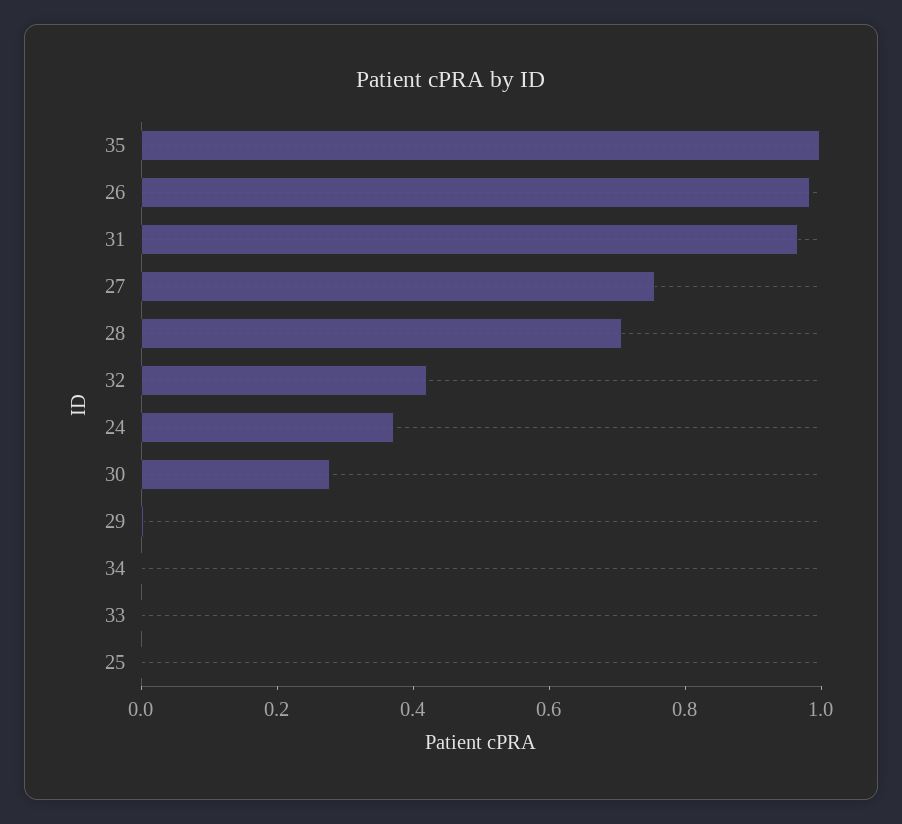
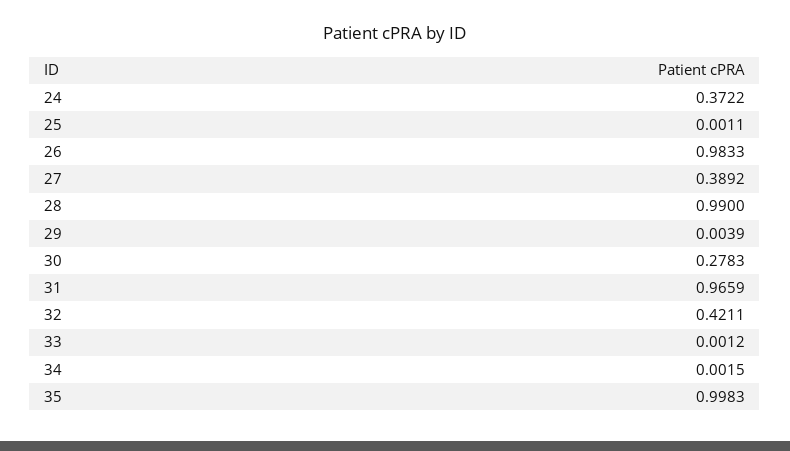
27: 0.75 -> 0.3892
28: 0.7 -> 0.99

